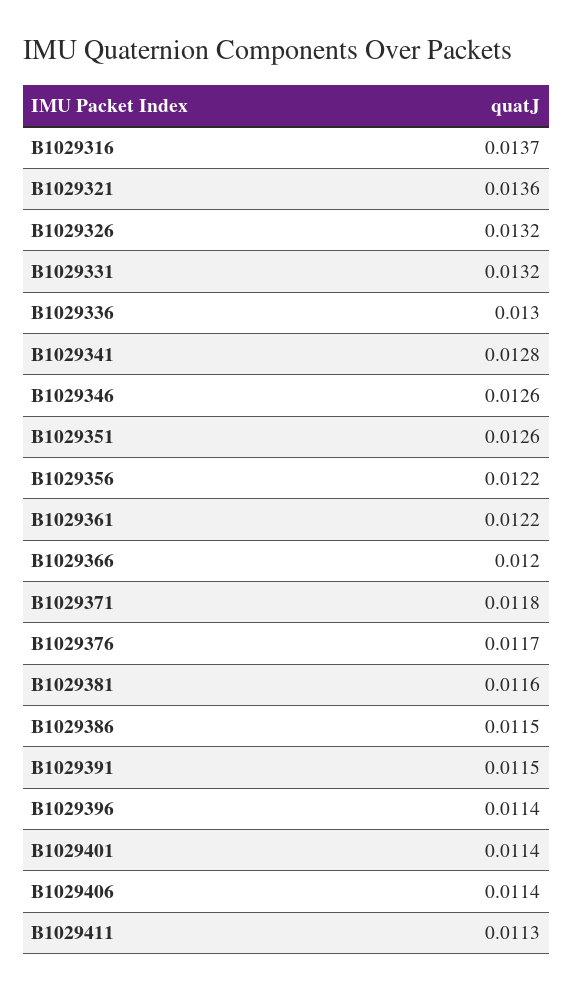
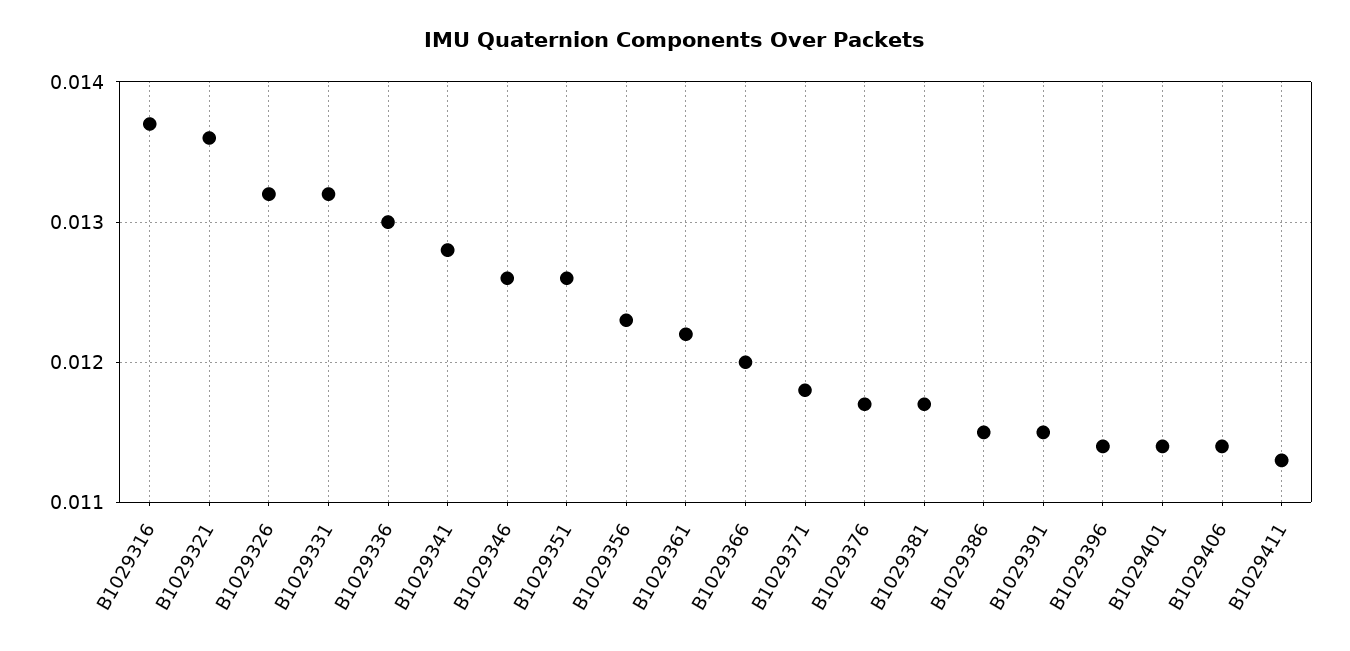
B1029356: 0.0122 -> 0.0123
B1029381: 0.0116 -> 0.0117

